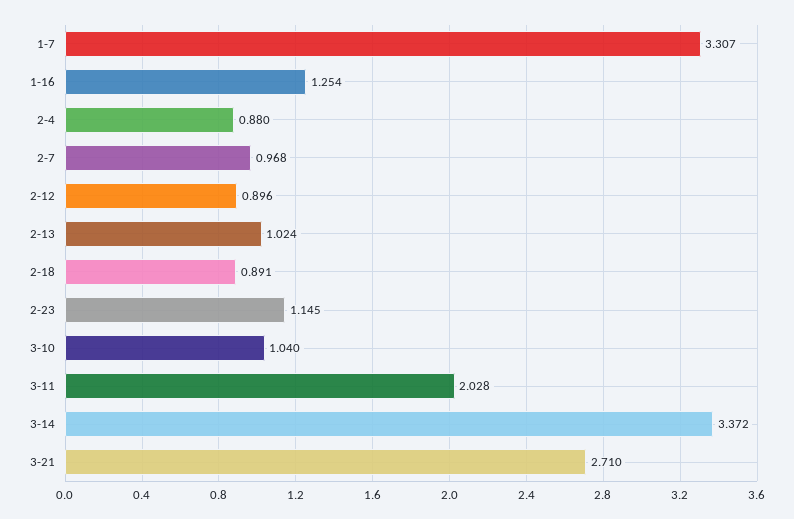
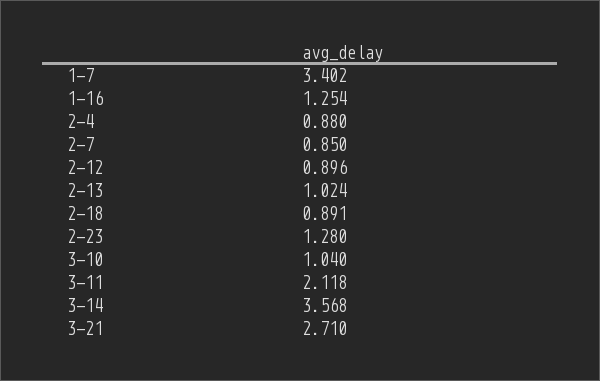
1-7: 3.307 -> 3.402
2-7: 0.968 -> 0.85
2-23: 1.145 -> 1.28
3-11: 2.028 -> 2.118
3-14: 3.372 -> 3.568

